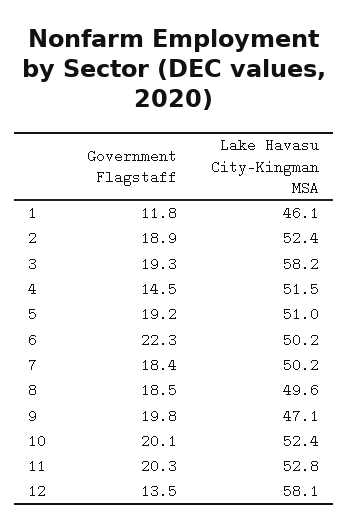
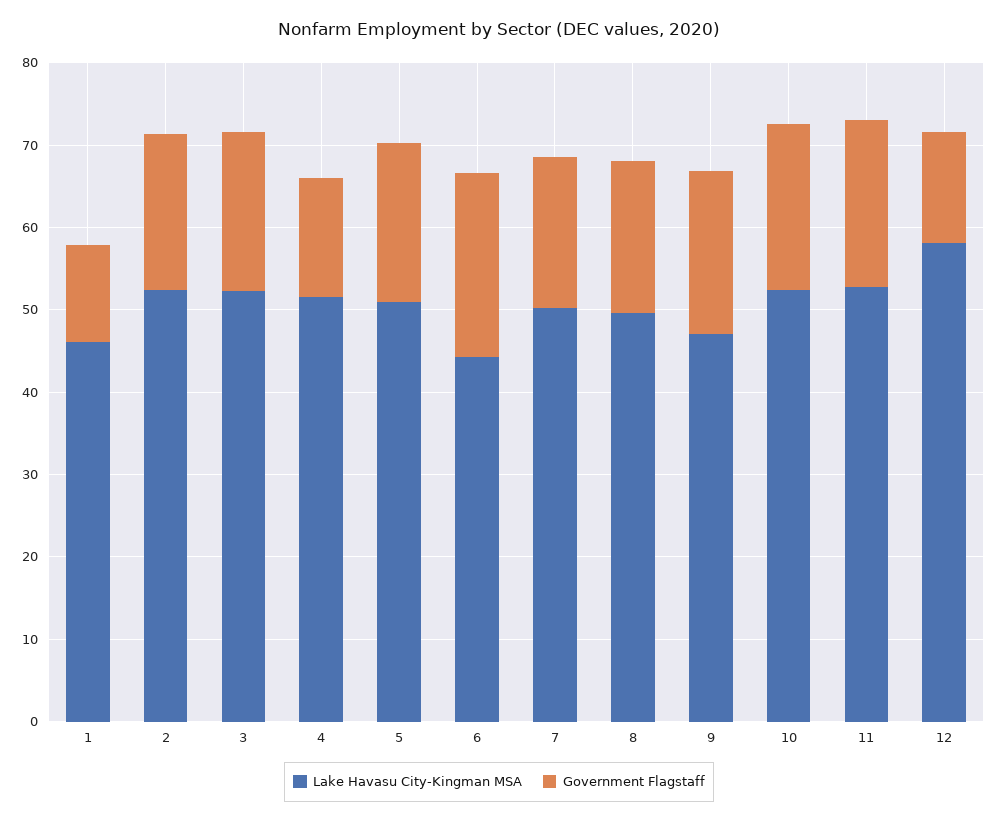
Lake Havasu City-Kingman MSA, 3: 58.2 -> 52
Lake Havasu City-Kingman MSA, 6: 50.2 -> 44

